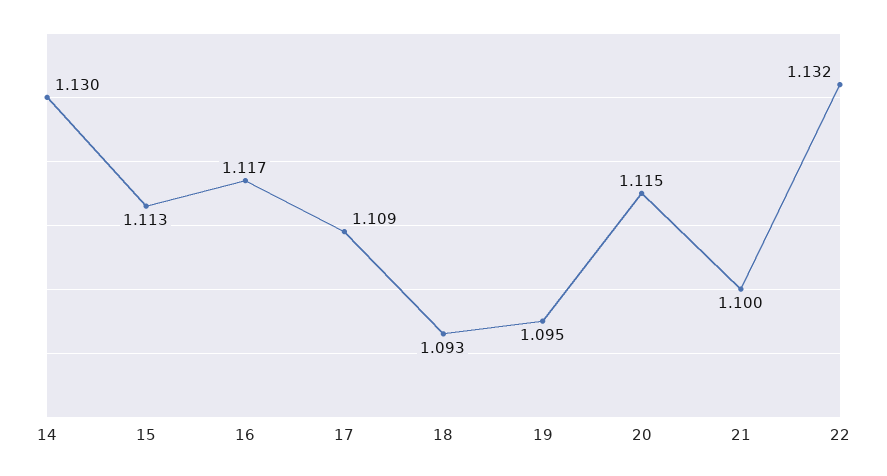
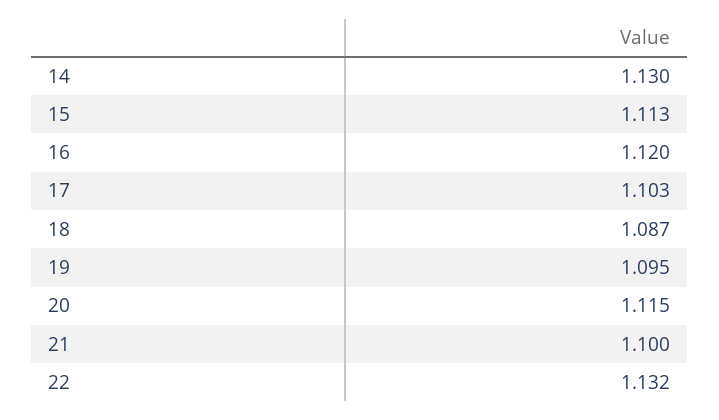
16: 1.117 -> 1.12
17: 1.109 -> 1.103
18: 1.093 -> 1.087

